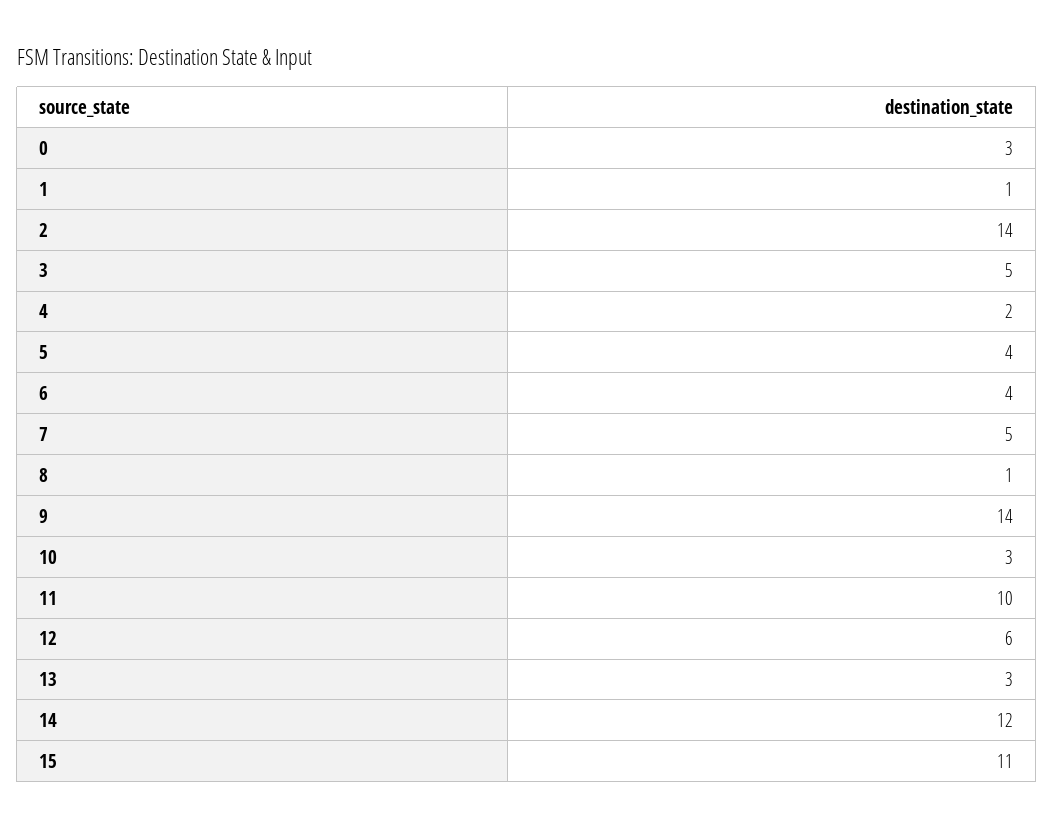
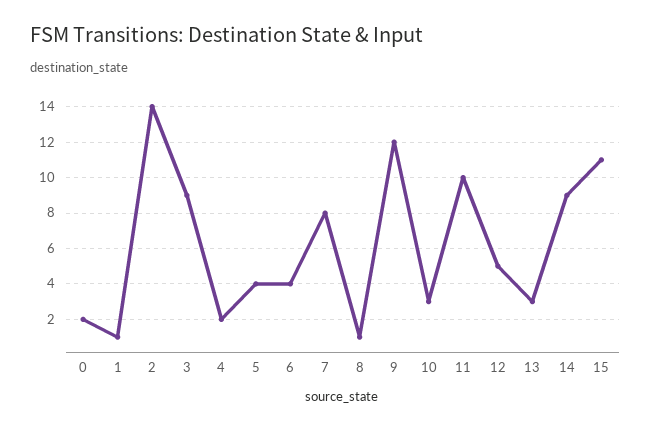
0: 3 -> 2
3: 5 -> 9
7: 5 -> 8
9: 14 -> 12
12: 6 -> 5
14: 12 -> 9

